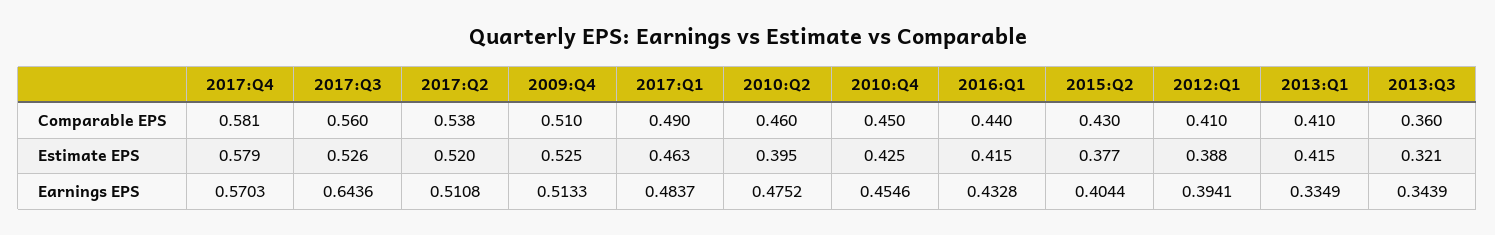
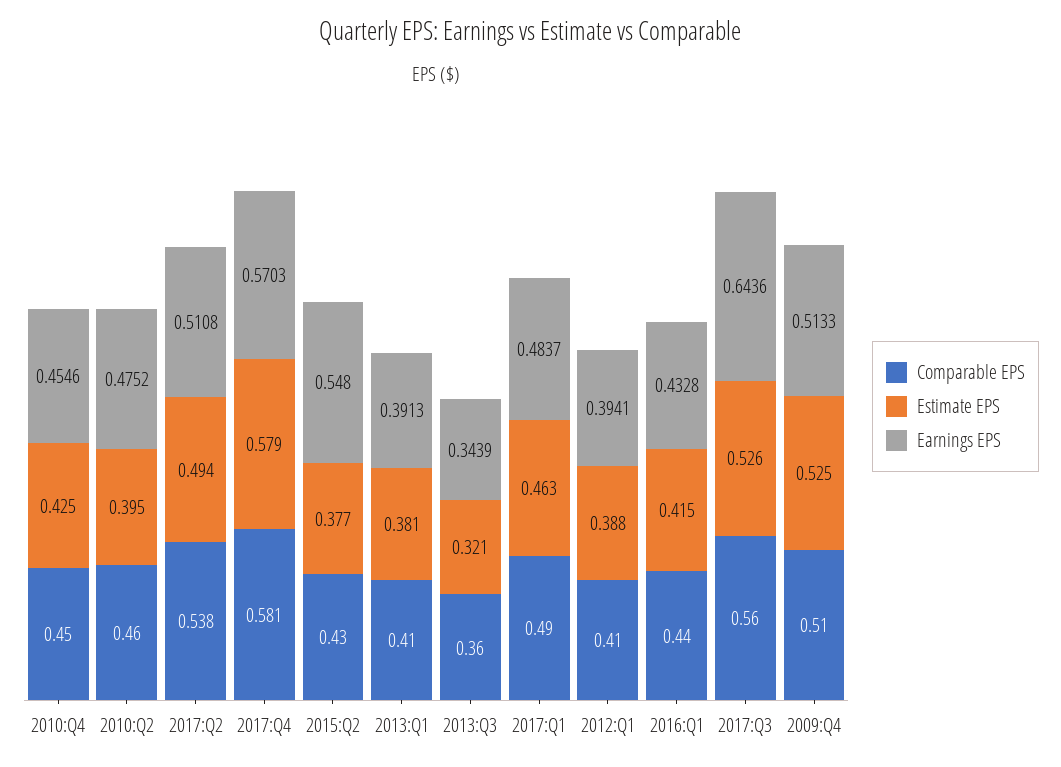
Estimate EPS, 2017:Q2: 0.52 -> 0.494
Estimate EPS, 2013:Q1: 0.415 -> 0.381
Earnings EPS, 2015:Q2: 0.4044 -> 0.548
Earnings EPS, 2013:Q1: 0.3349 -> 0.3913

